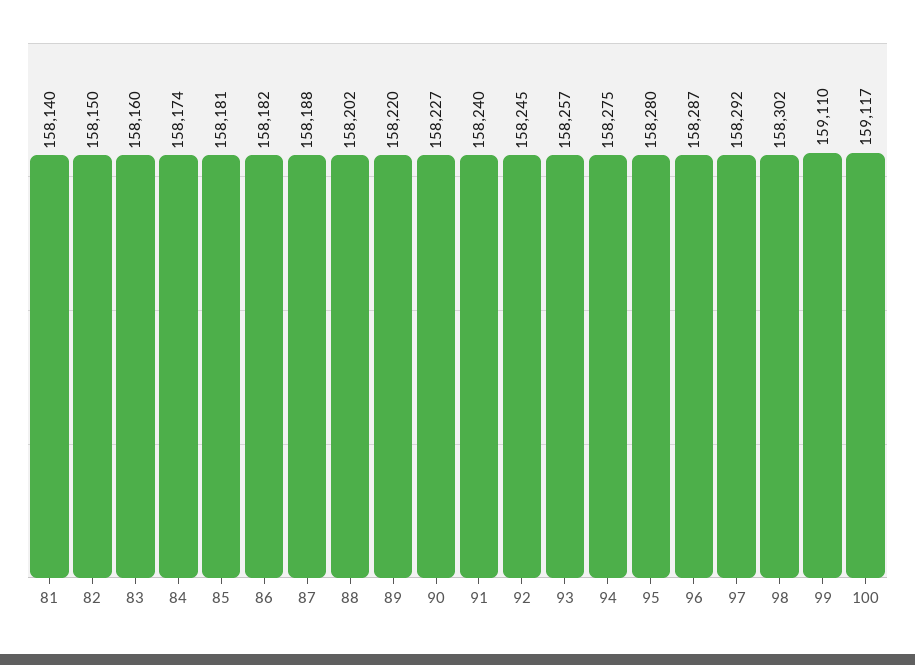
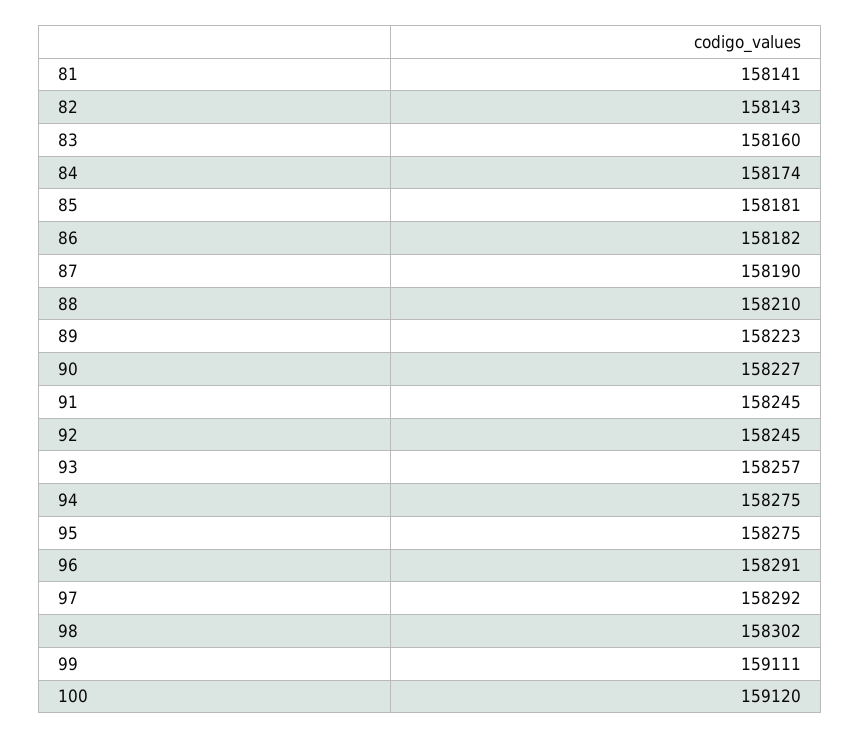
81: 158140 -> 158141
82: 158150 -> 158143
87: 158188 -> 158190
88: 158202 -> 158210
89: 158220 -> 158223
91: 158240 -> 158245
95: 158280 -> 158275
96: 158287 -> 158291
99: 159110 -> 159111
100: 159117 -> 159120

